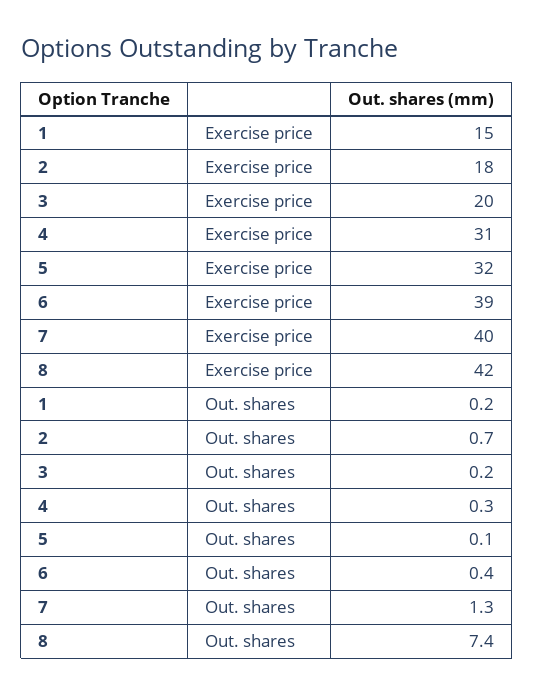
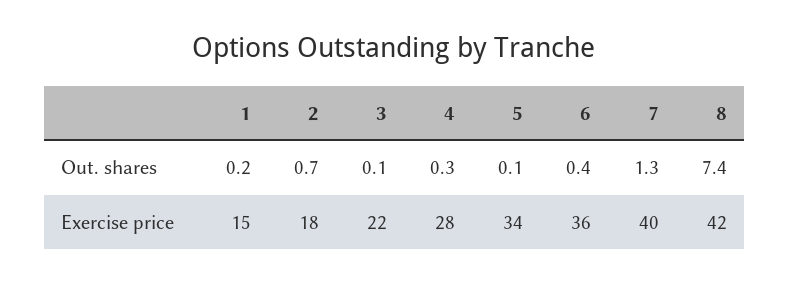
3, Exercise price: 20 -> 22
4, Exercise price: 31 -> 28
5, Exercise price: 32 -> 34
6, Exercise price: 39 -> 36
3, Out. shares: 0.2 -> 0.1

